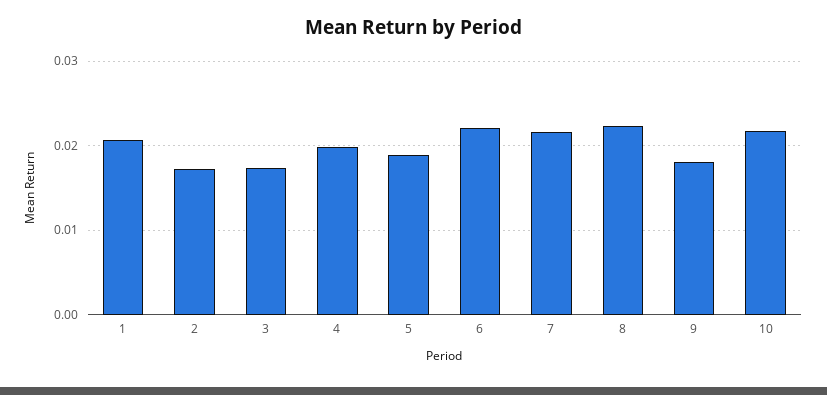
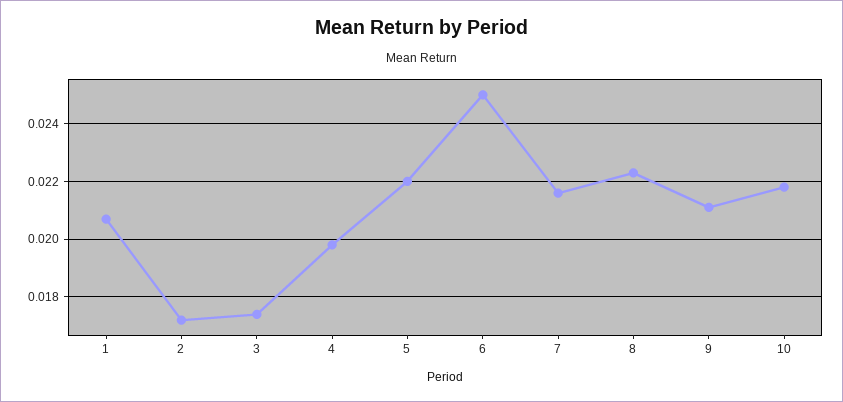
5: 0.019 -> 0.022
6: 0.022 -> 0.025
9: 0.018 -> 0.021

